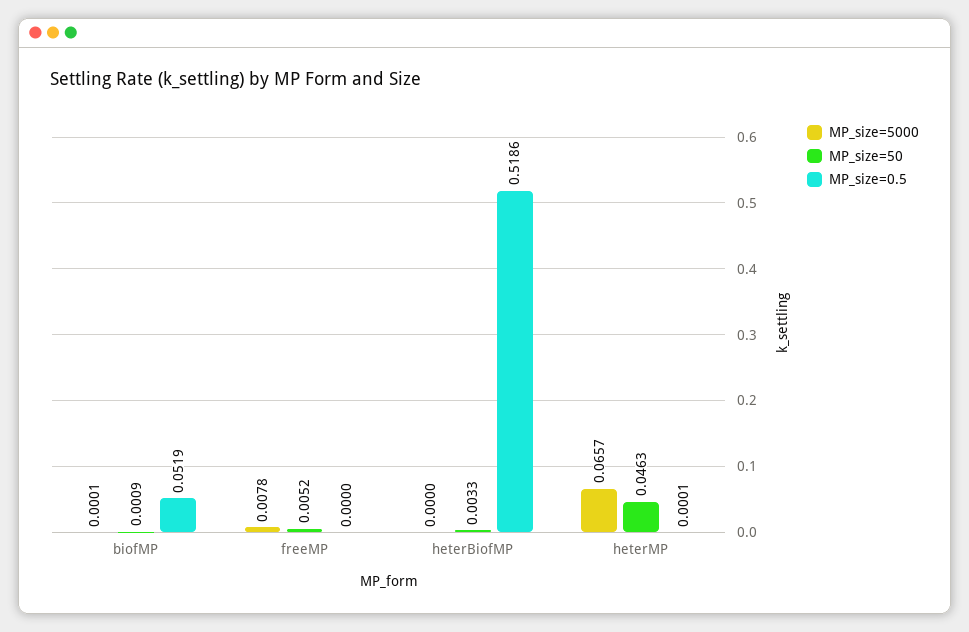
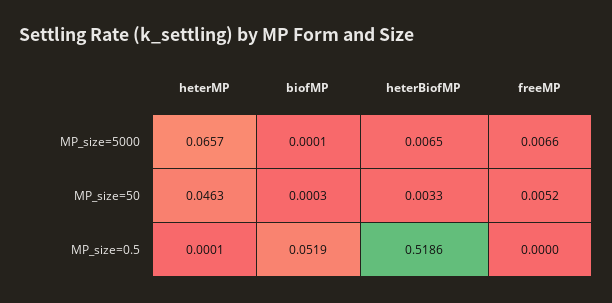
MP_size=50, biofMP: 0.0009 -> 0.0003
MP_size=5000, freeMP: 0.0078 -> 0.0066
MP_size=5000, heterBiofMP: 0 -> 0.0065

